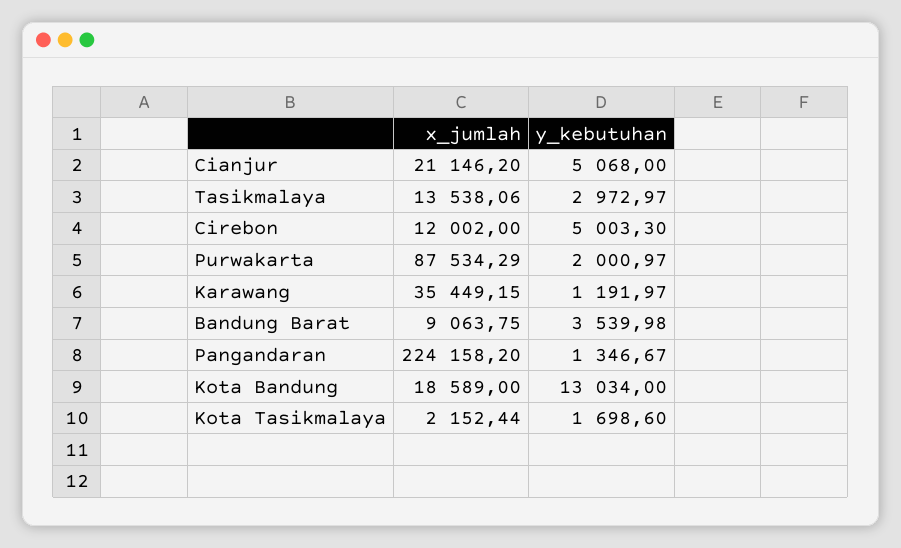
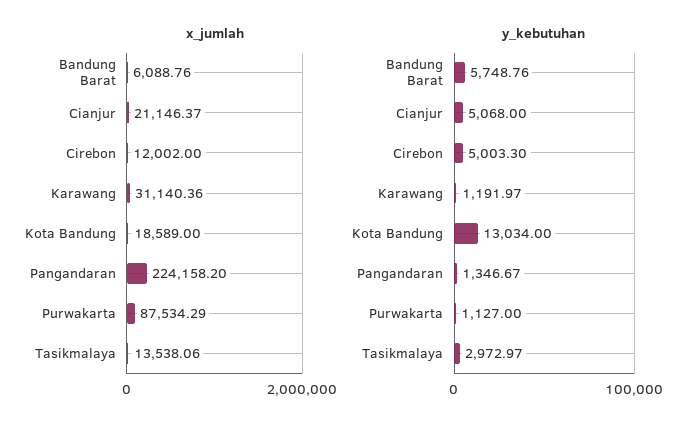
x_jumlah, Cianjur: 21146.2 -> 21146.37
y_kebutuhan, Purwakarta: 2000.97 -> 1127
x_jumlah, Karawang: 35449.15 -> 31140.36
x_jumlah, Bandung Barat: 9063.75 -> 6088.76
y_kebutuhan, Bandung Barat: 3539.98 -> 5748.76
x_jumlah, Kota Tasikmalaya: 2152.44 -> none
y_kebutuhan, Kota Tasikmalaya: 1698.6 -> none

